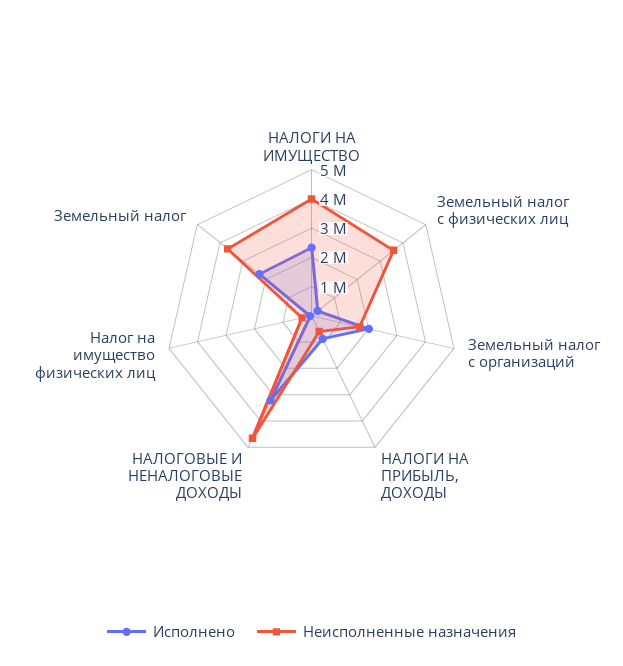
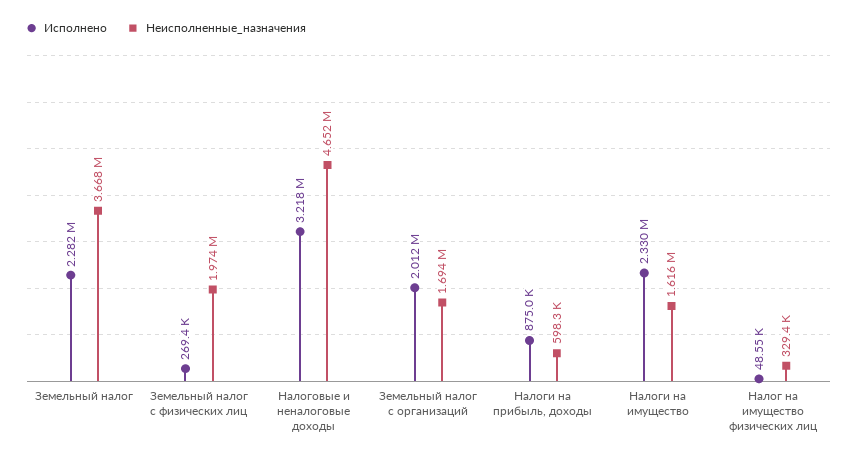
Неисполненные назначения, НАЛОГИ НА ИМУЩЕСТВО: 4000000 -> 1616000
Неисполненные назначения, Земельный налог с физических лиц: 3500000 -> 1974000

